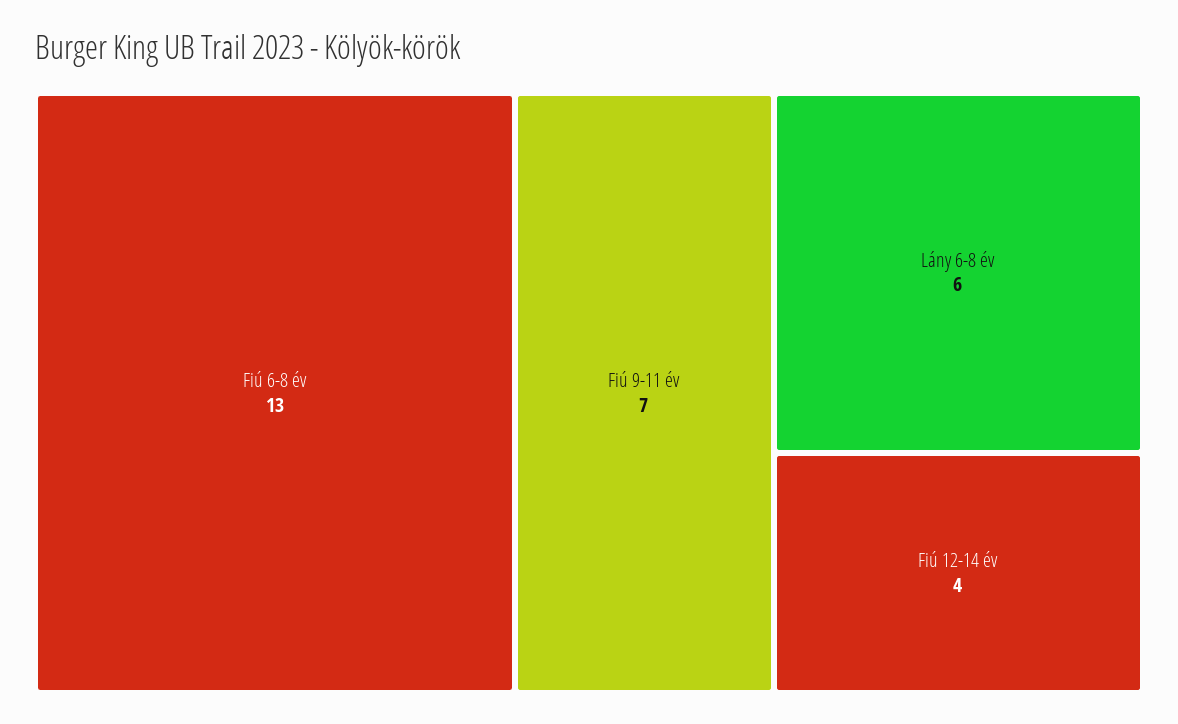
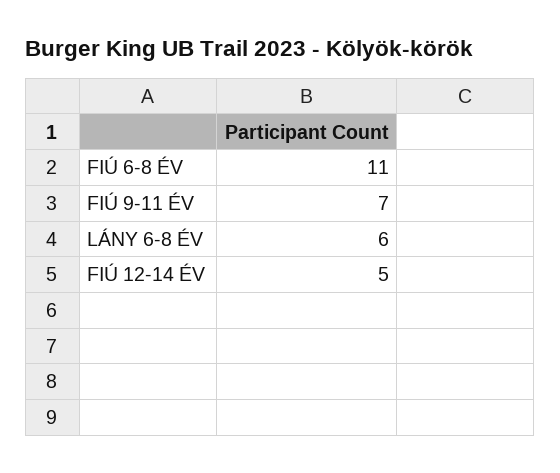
Fiú 6-8 év: 13 -> 11
Fiú 12-14 év: 4 -> 5

